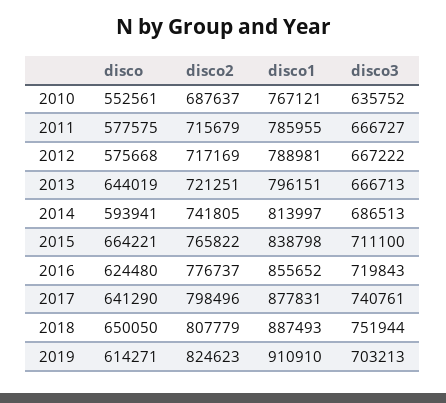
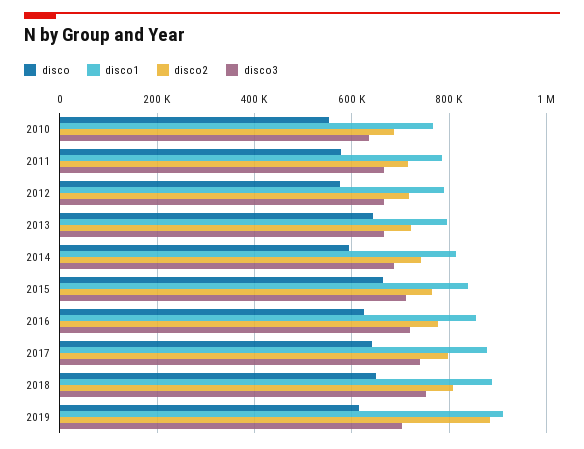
disco2, 2019: 824623 -> 880000

